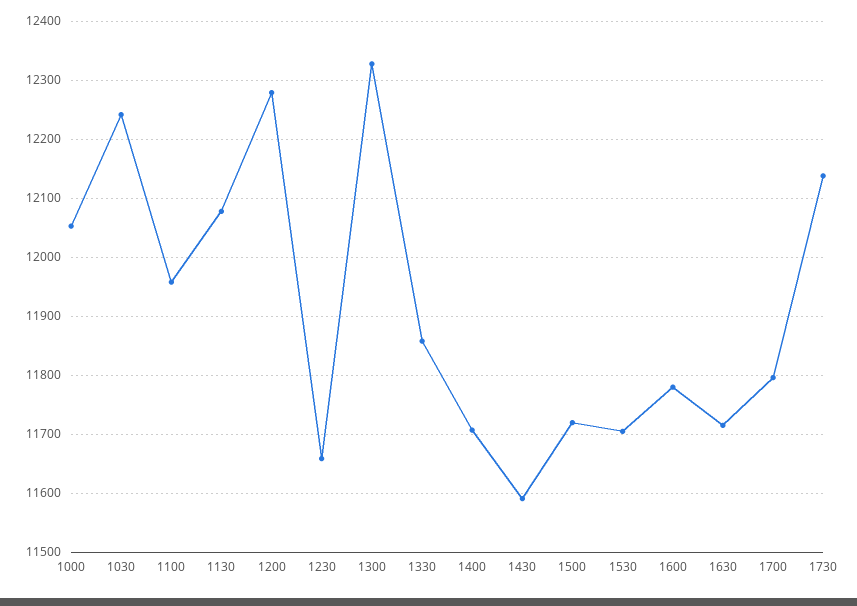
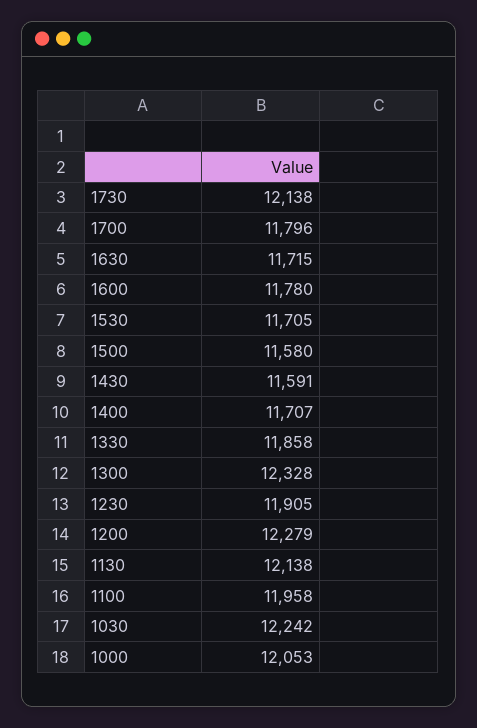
1130: 12080 -> 12138
1230: 11660 -> 11905
1500: 11720 -> 11580

